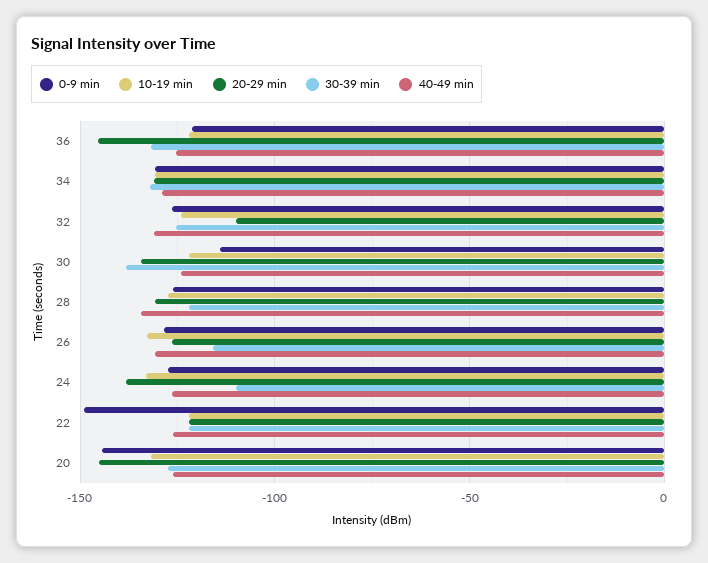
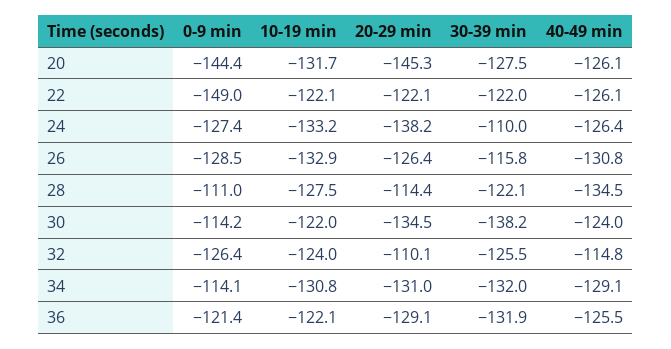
20-29 min, 36: -145 -> -129.1
0-9 min, 34: -130 -> -114.1
40-49 min, 32: -130 -> -114.8
0-9 min, 28: -125 -> -111
20-29 min, 28: -130 -> -114.4

